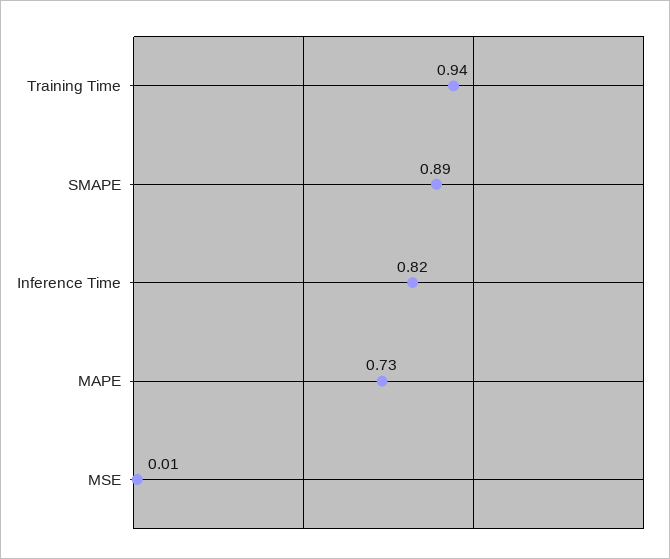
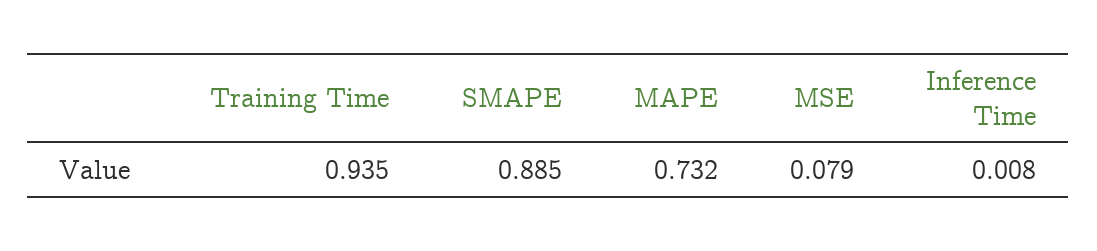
Inference Time: 0.82 -> 0.008
MSE: 0.01 -> 0.079

